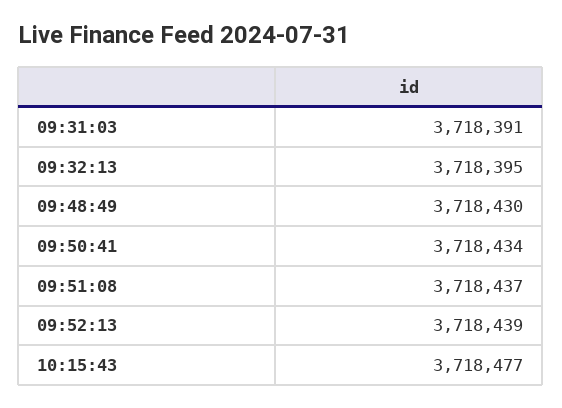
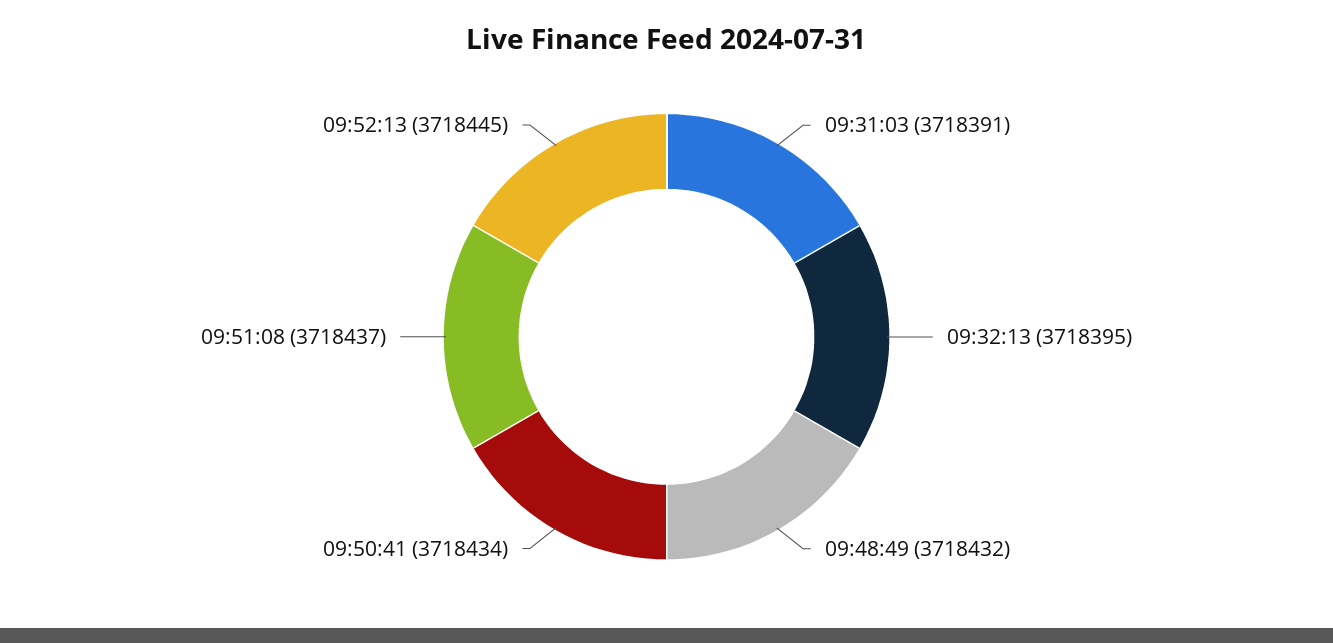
09:48:49: 3718430 -> 3718432
09:52:13: 3718439 -> 3718445
10:15:43: 3718477 -> none

